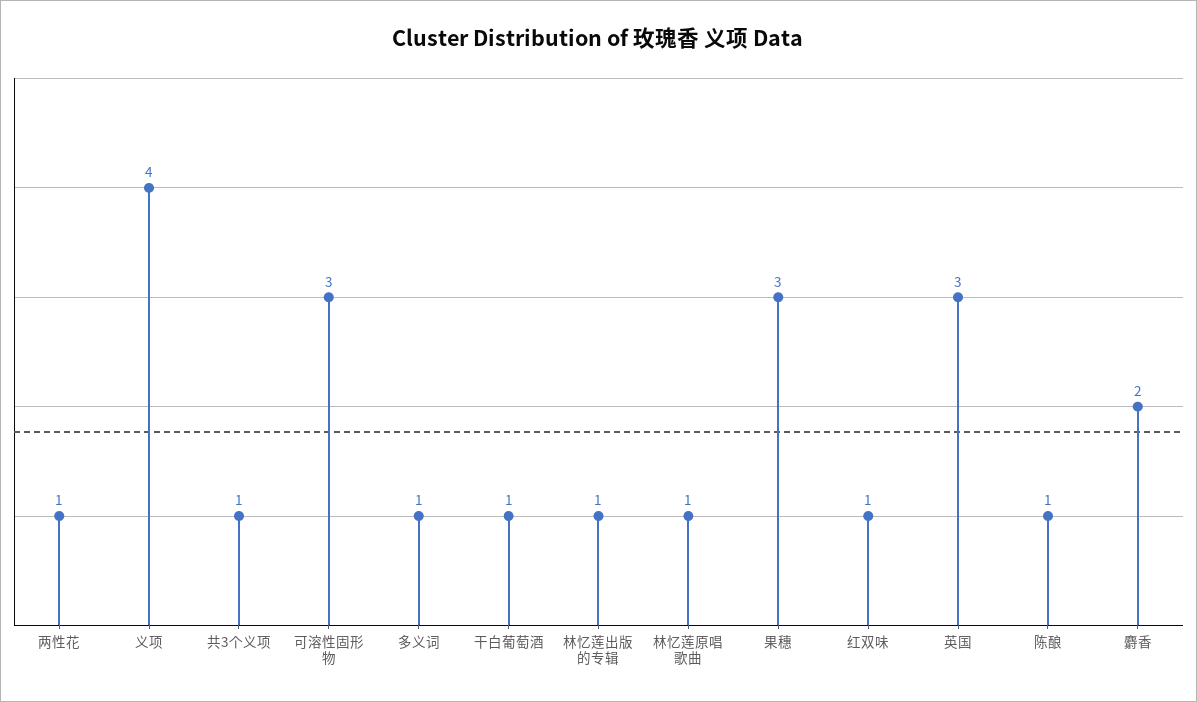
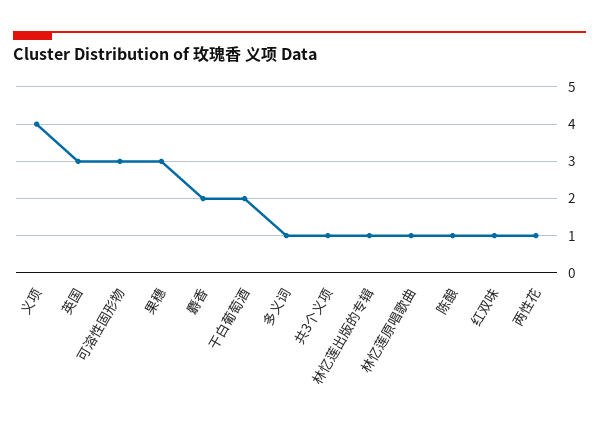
干白葡萄酒: 1 -> 2

